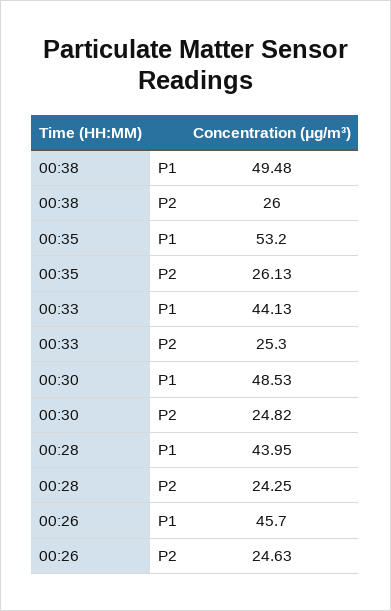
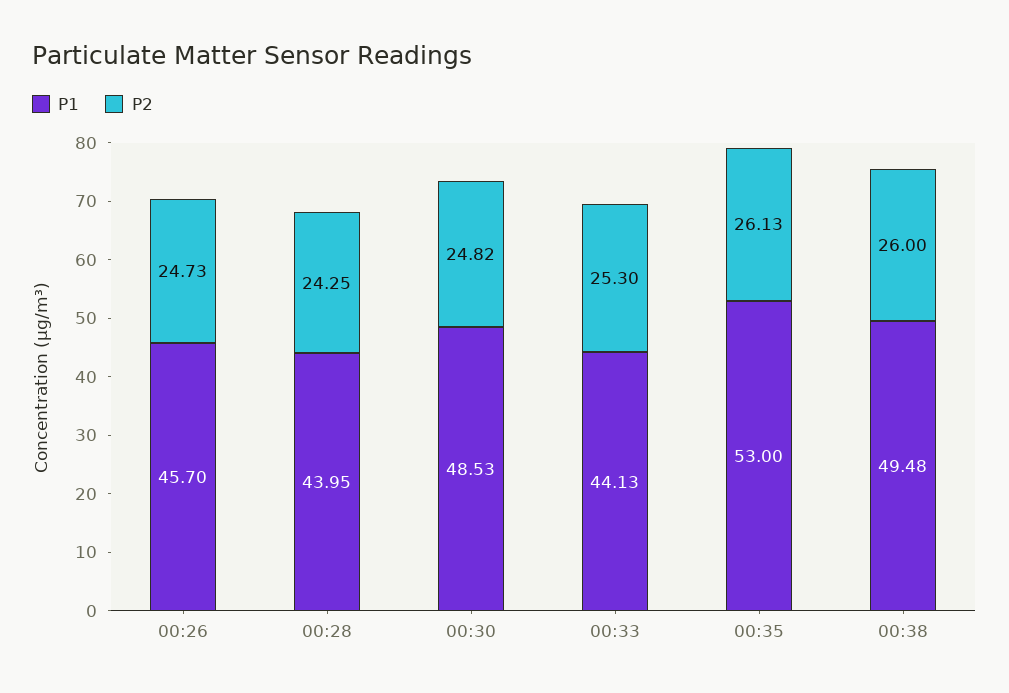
P1, 00:35: 53.2 -> 53
P2, 00:26: 24.63 -> 24.73

